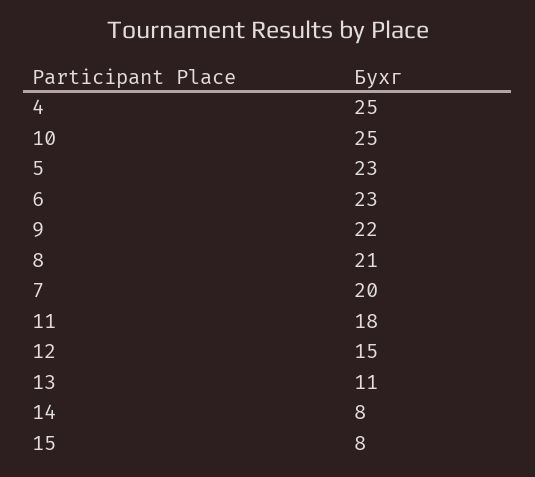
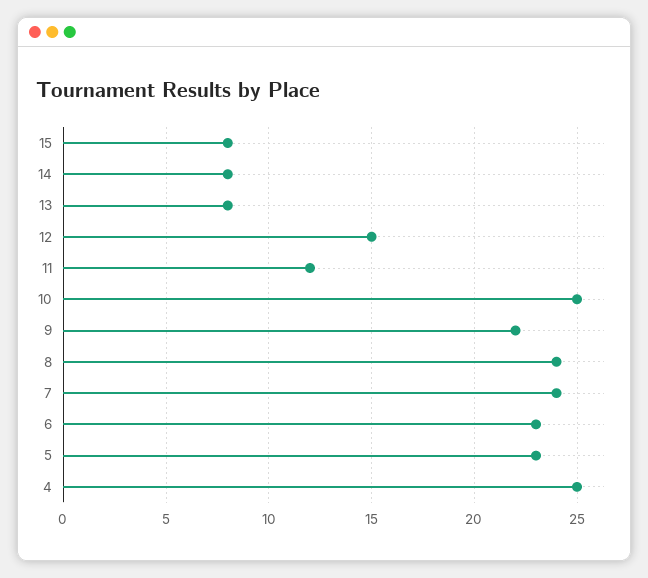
8: 21 -> 24
7: 20 -> 24
11: 18 -> 12
13: 11 -> 8

